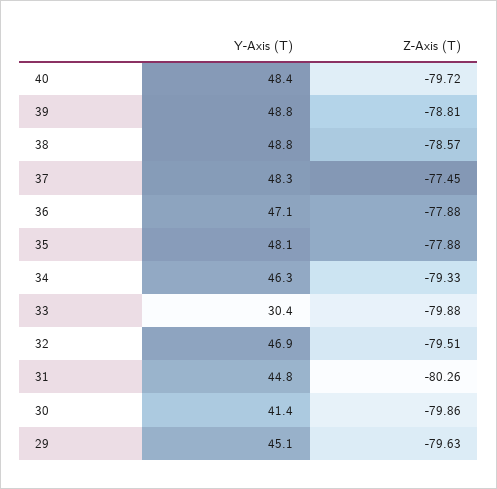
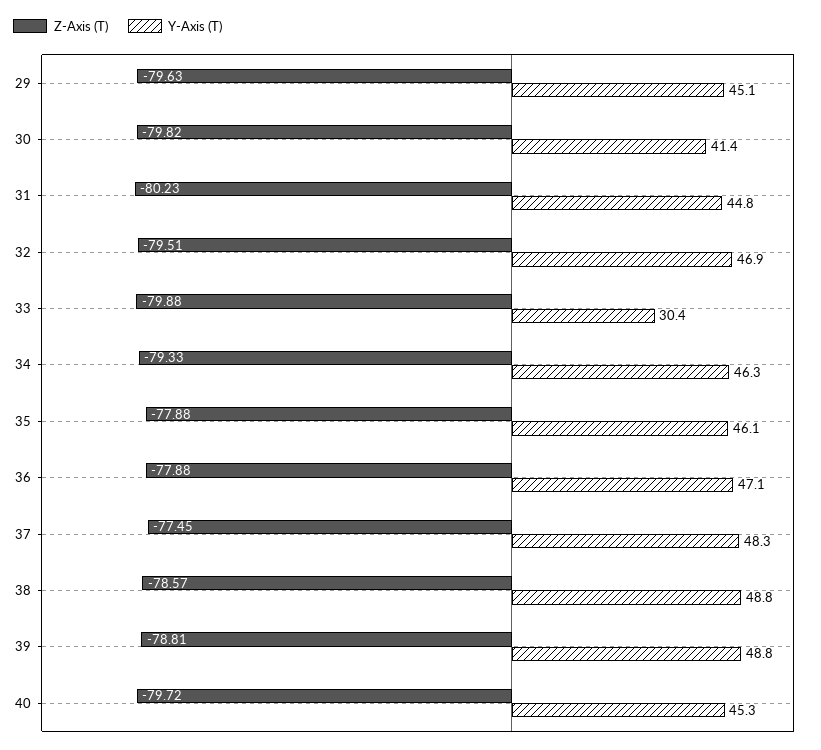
Y-Axis (T), 40: 48.4 -> 45.3
Y-Axis (T), 35: 48.1 -> 46.1
Z-Axis (T), 31: -80.26 -> -80.23
Z-Axis (T), 30: -79.86 -> -79.82

